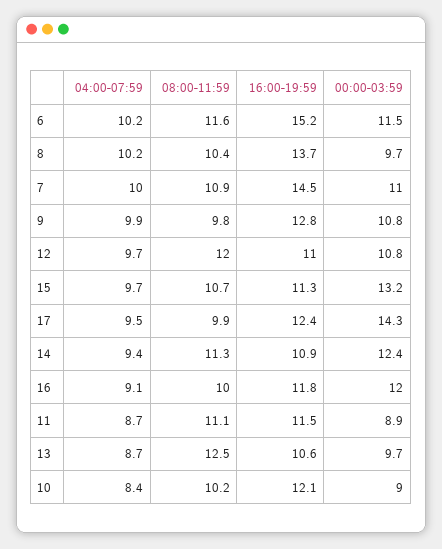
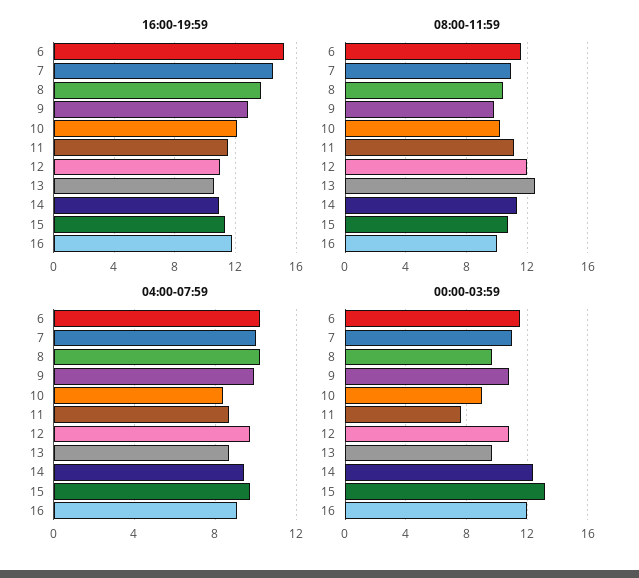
04:00-07:59, 17: 9.5 -> none
08:00-11:59, 17: 9.9 -> none
16:00-19:59, 17: 12.4 -> none
00:00-03:59, 17: 14.3 -> none
00:00-03:59, 11: 8.9 -> 7.5

